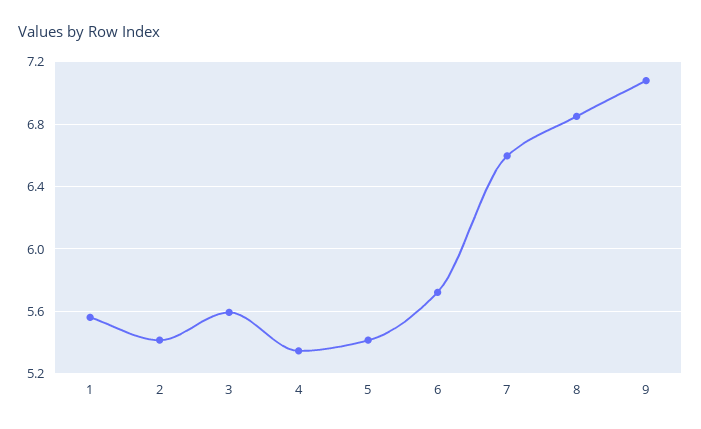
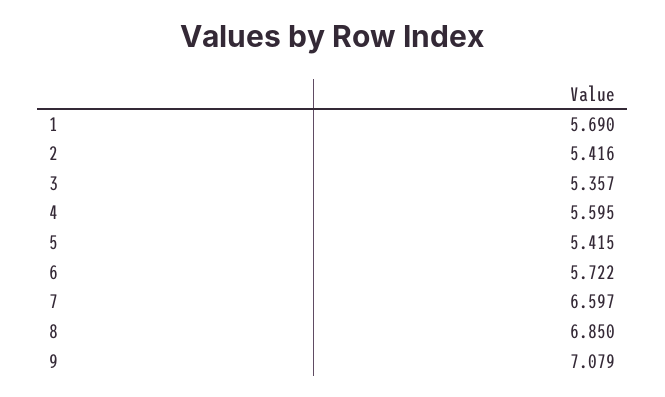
1: 5.55 -> 5.69
3: 5.6 -> 5.357
4: 5.35 -> 5.595

